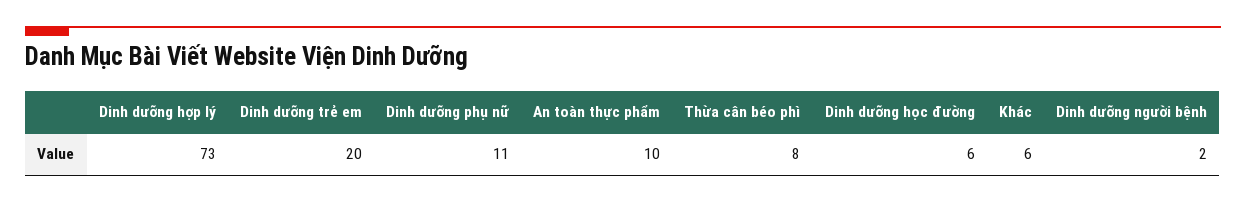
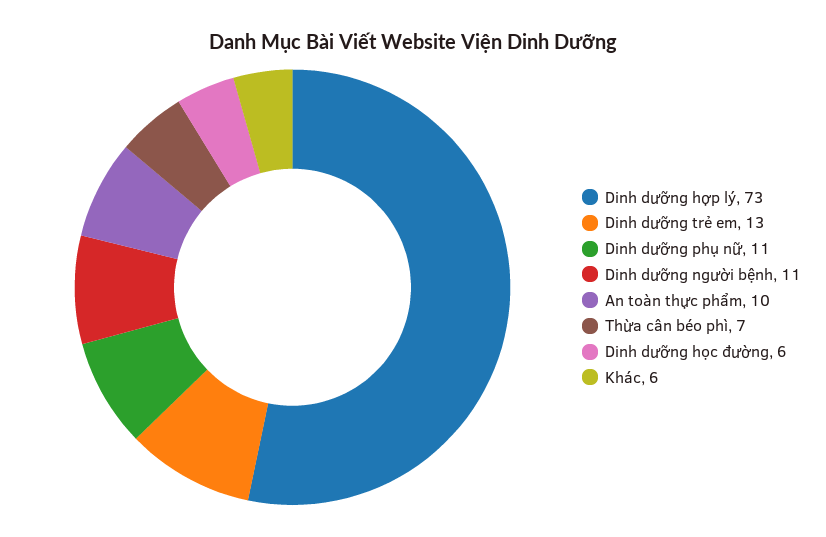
Dinh dưỡng trẻ em: 20 -> 13
Thừa cân béo phì: 8 -> 7
Dinh dưỡng người bệnh: 2 -> 11

